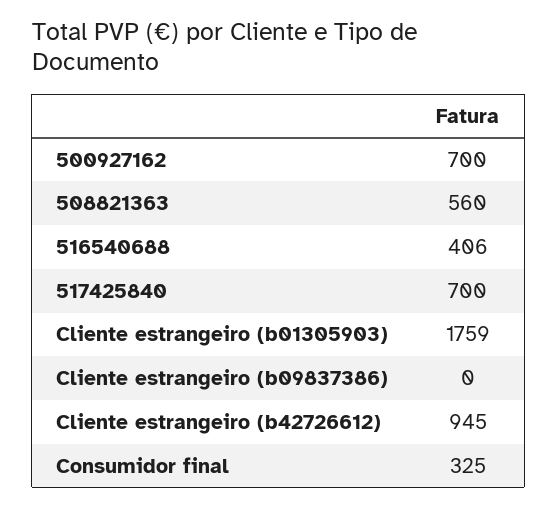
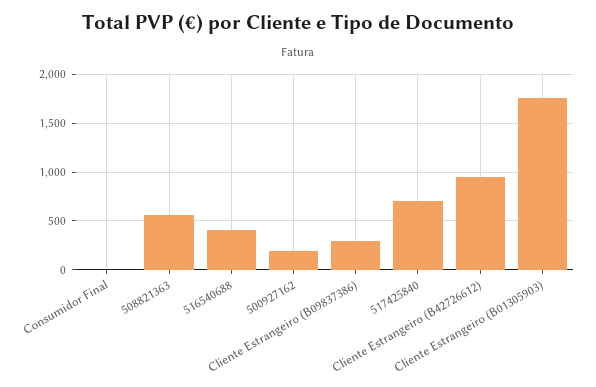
500927162: 700 -> 200
Cliente estrangeiro (b09837386): 0 -> 300
Consumidor final: 325 -> 0

